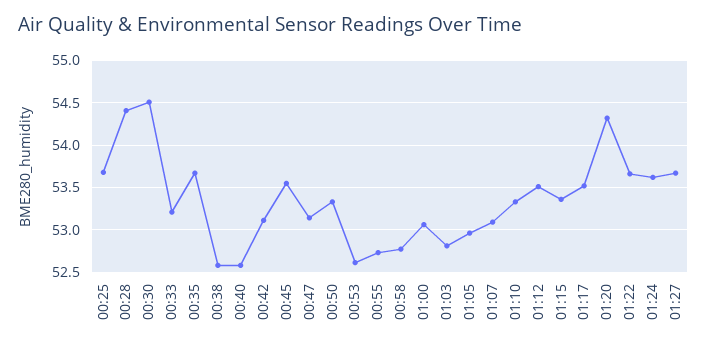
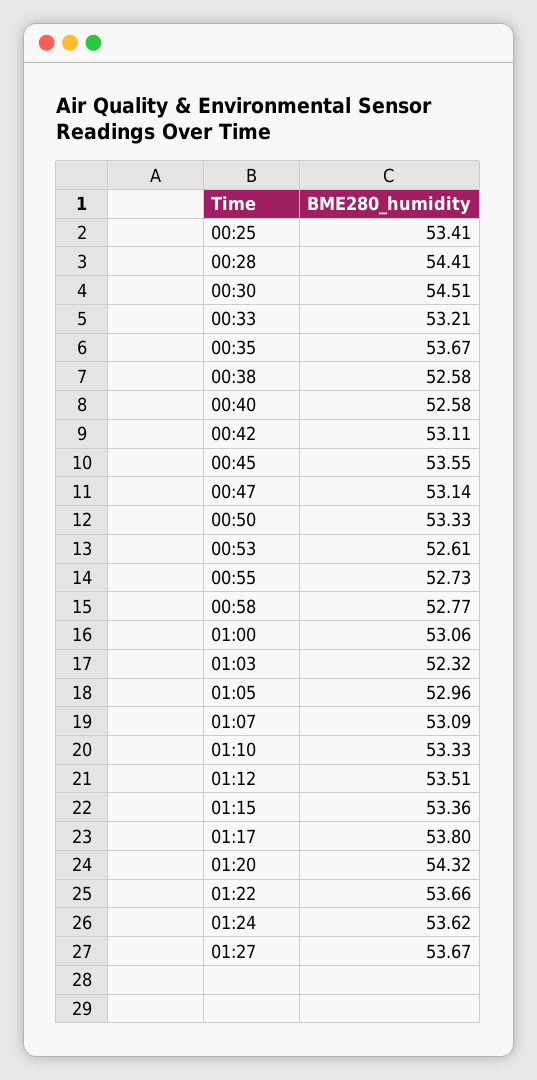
00:25: 53.7 -> 53.41
01:03: 52.8 -> 52.32
01:17: 53.5 -> 53.8

